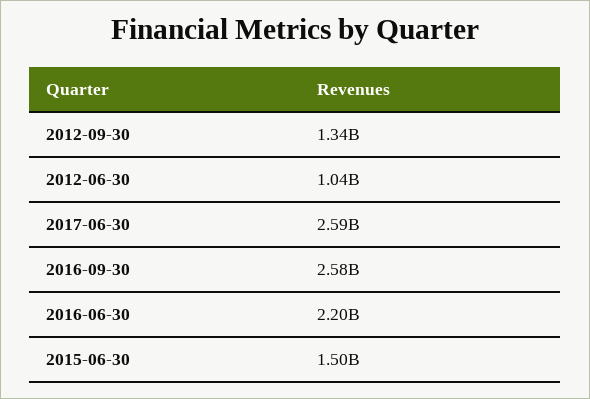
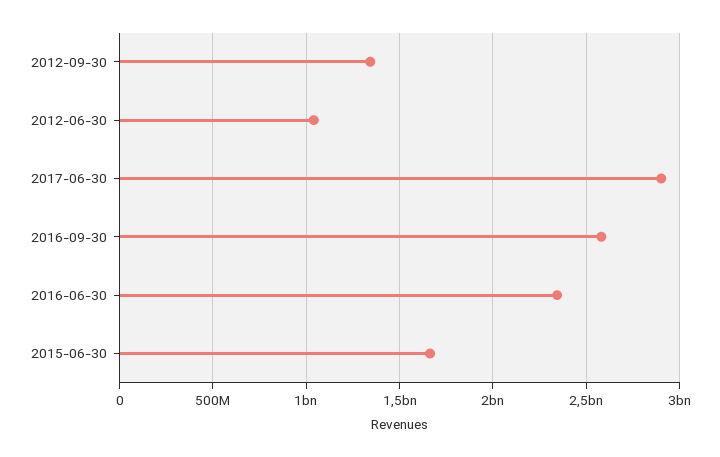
2017-06-30: 2590000000 -> 2900000000
2016-06-30: 2200000000 -> 2350000000
2015-06-30: 1500000000 -> 1650000000

